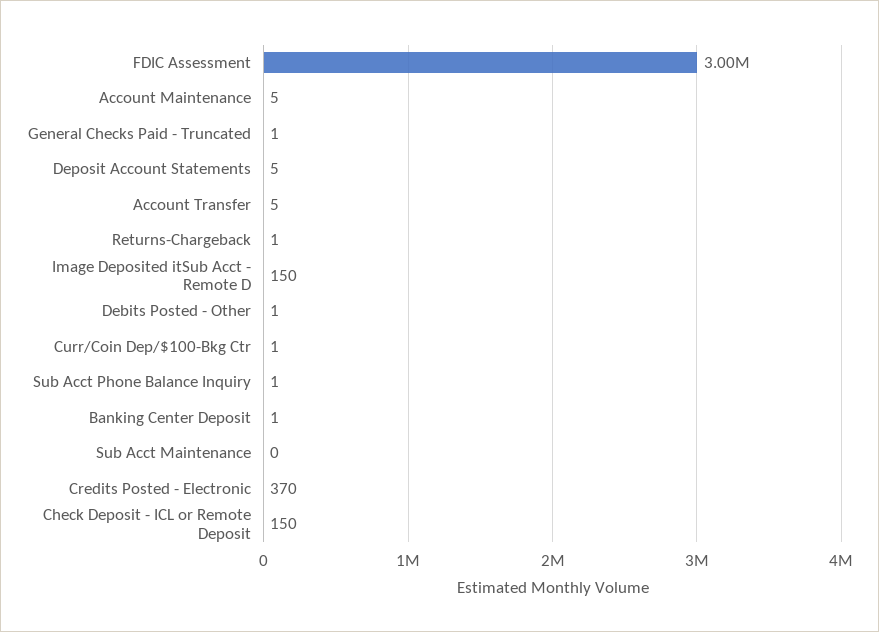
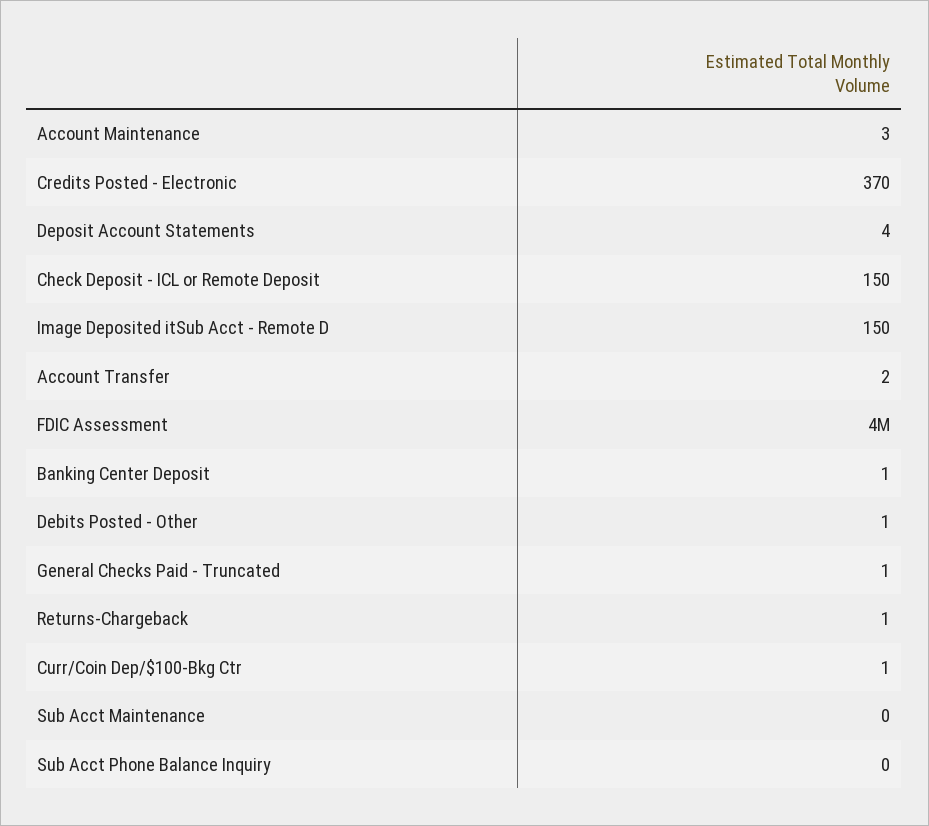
FDIC Assessment: 3000000 -> 4000000
Account Maintenance: 5 -> 3
Deposit Account Statements: 5 -> 4
Account Transfer: 5 -> 2
Sub Acct Phone Balance Inquiry: 1 -> 0

